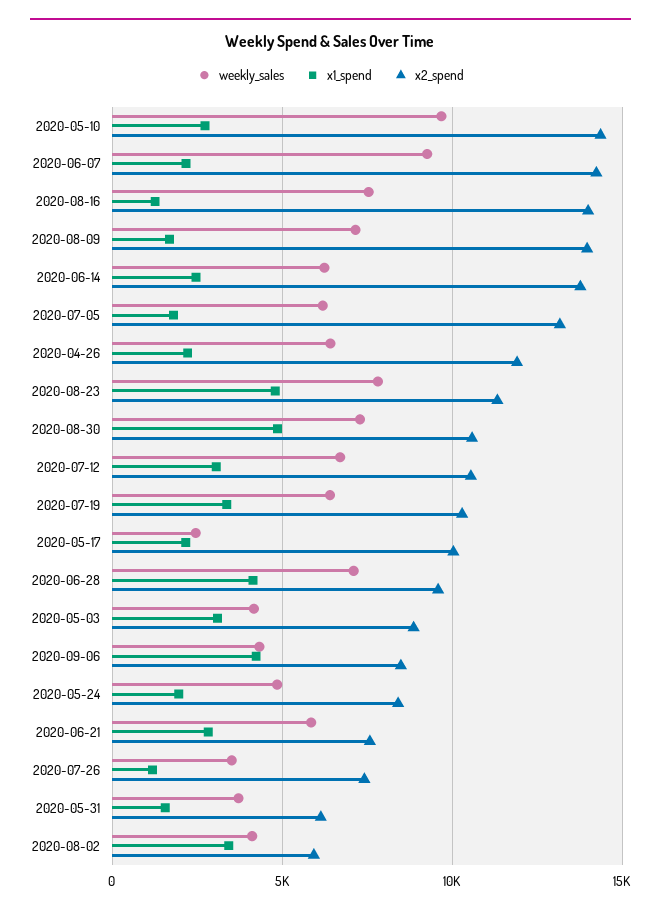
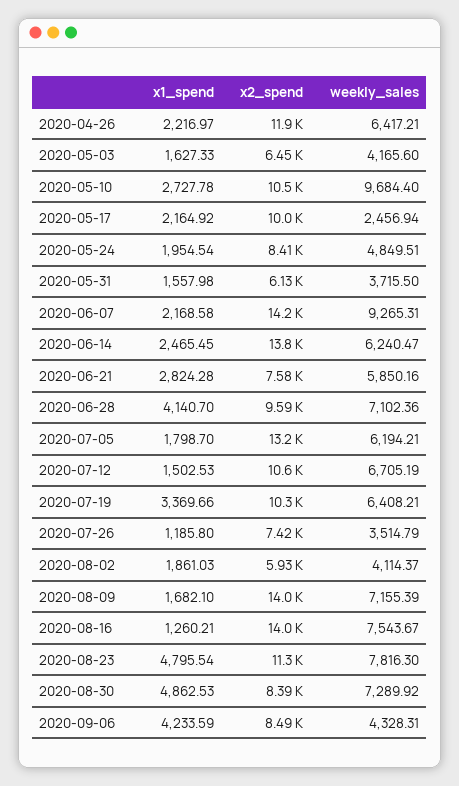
x2_spend, 2020-05-10: 14500 -> 10500
x2_spend, 2020-08-30: 10500 -> 8390
x1_spend, 2020-07-12: 3000 -> 1502.53
x1_spend, 2020-05-03: 3000 -> 1627.33
x2_spend, 2020-05-03: 9000 -> 6450
x1_spend, 2020-08-02: 3500 -> 1861.03

